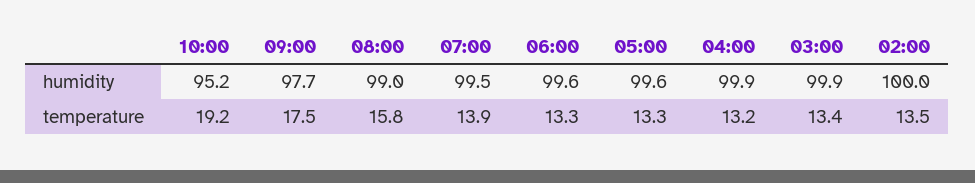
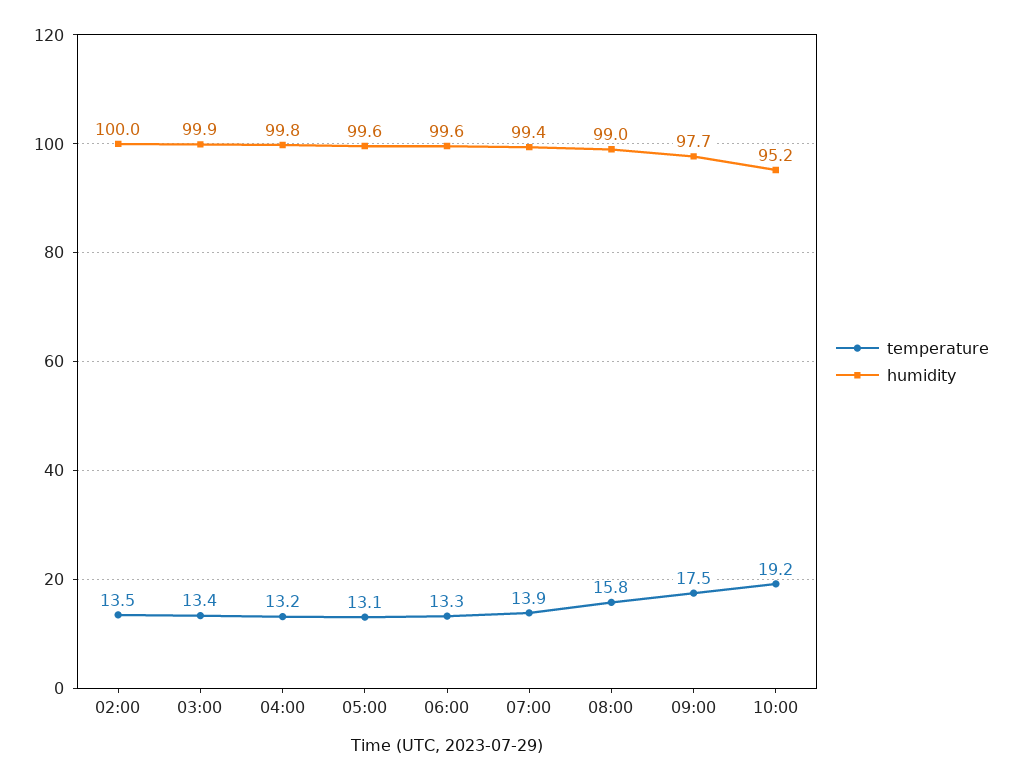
humidity, 07:00: 99.5 -> 99.4
humidity, 04:00: 99.9 -> 99.8
temperature, 05:00: 13.3 -> 13.1

